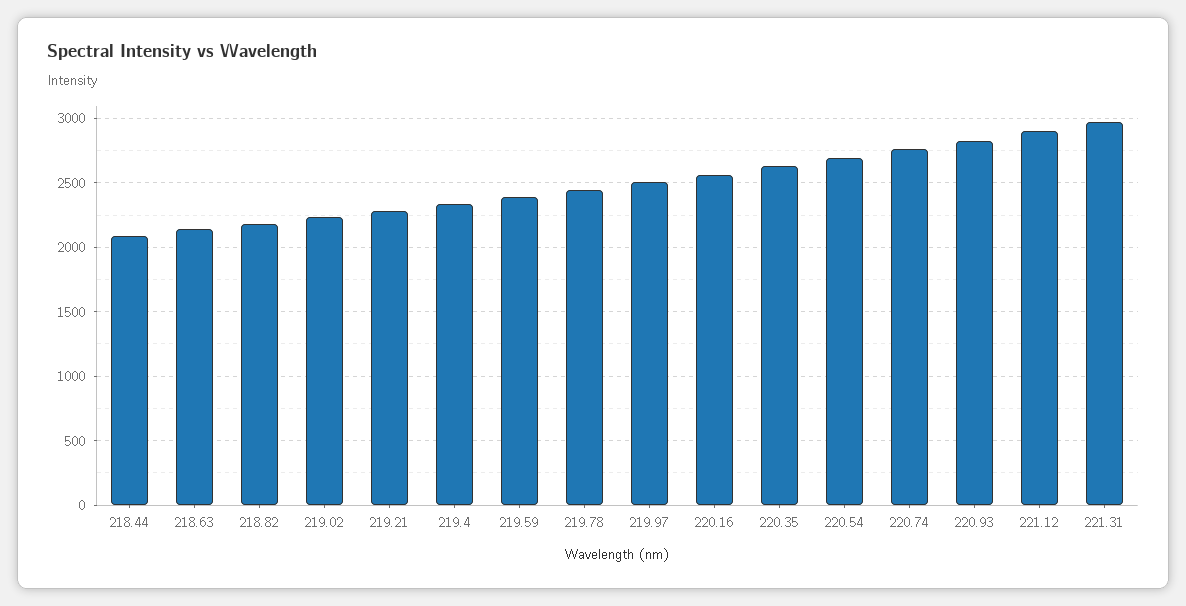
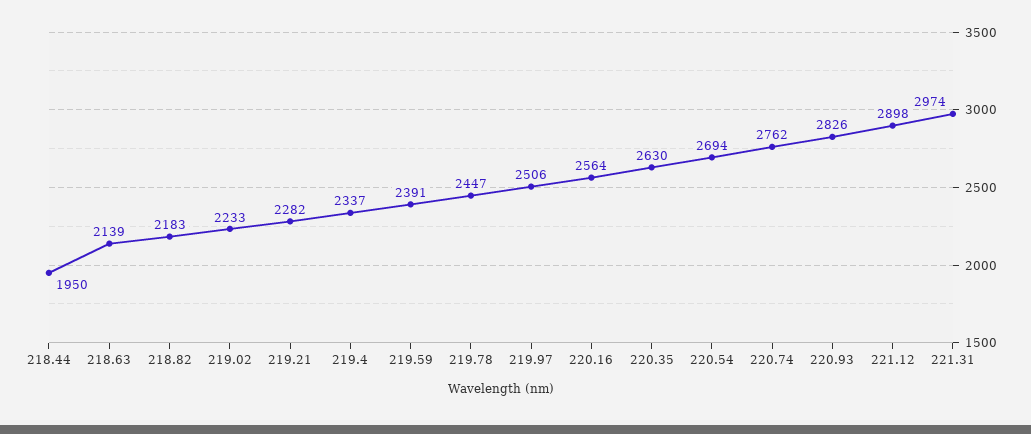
218.44: 2100 -> 1950

